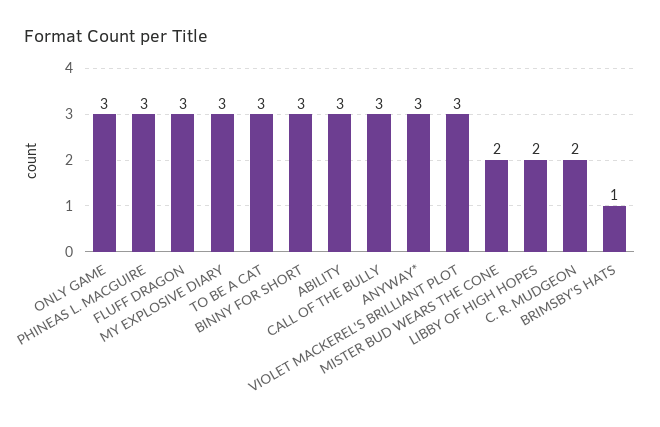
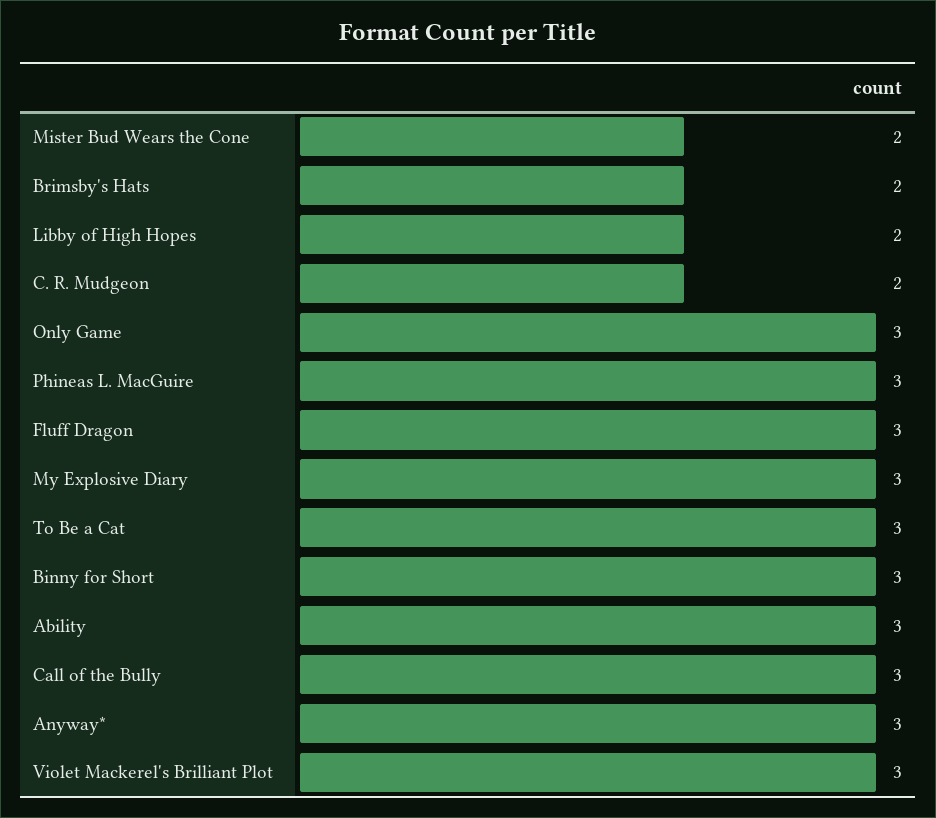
BRIMSBY'S HATS: 1 -> 2

